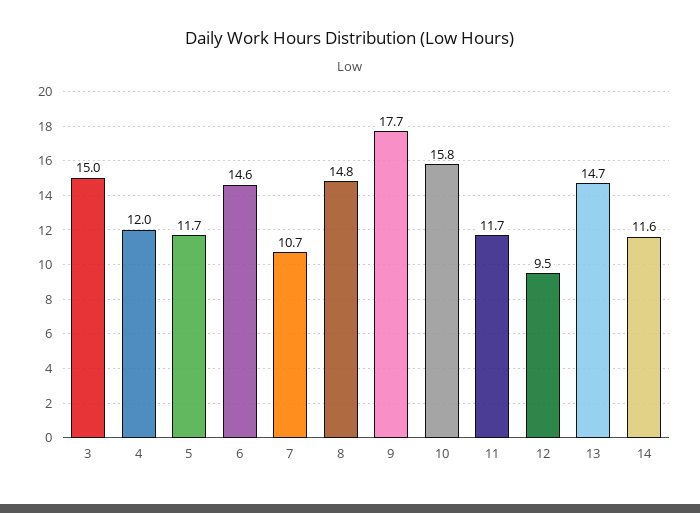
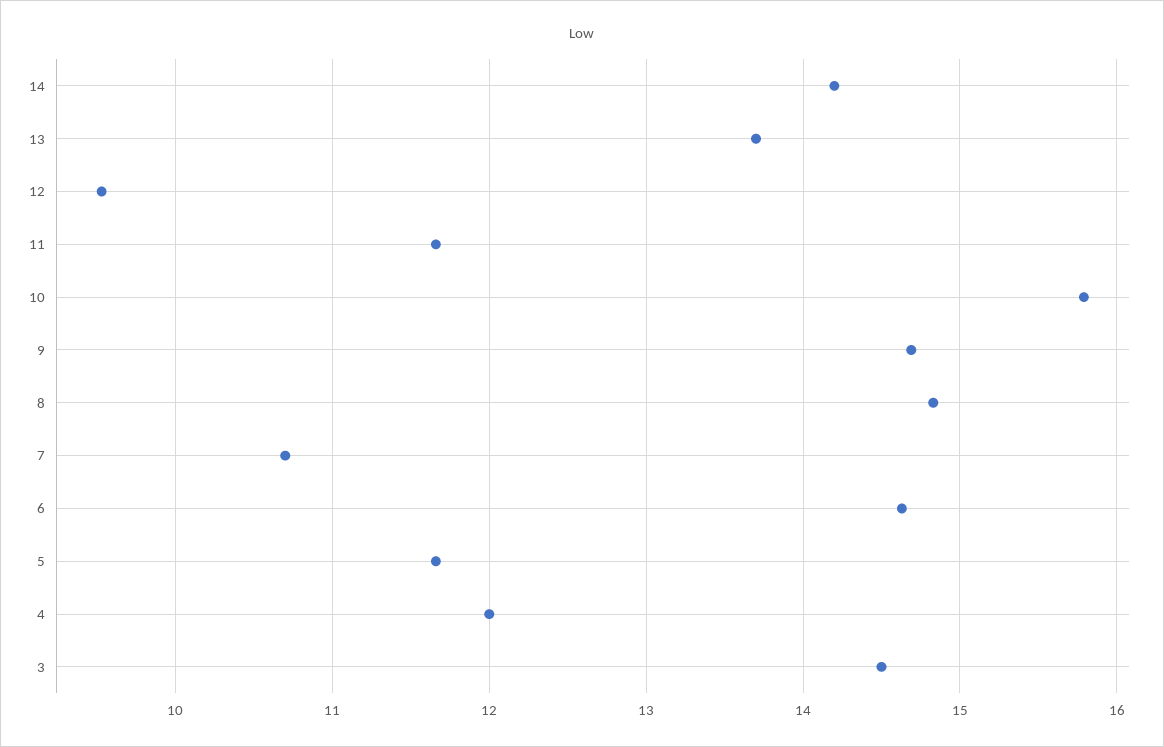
3: 15 -> 14.5
9: 17.7 -> 14.7
13: 14.7 -> 13.7
14: 11.6 -> 14.2

